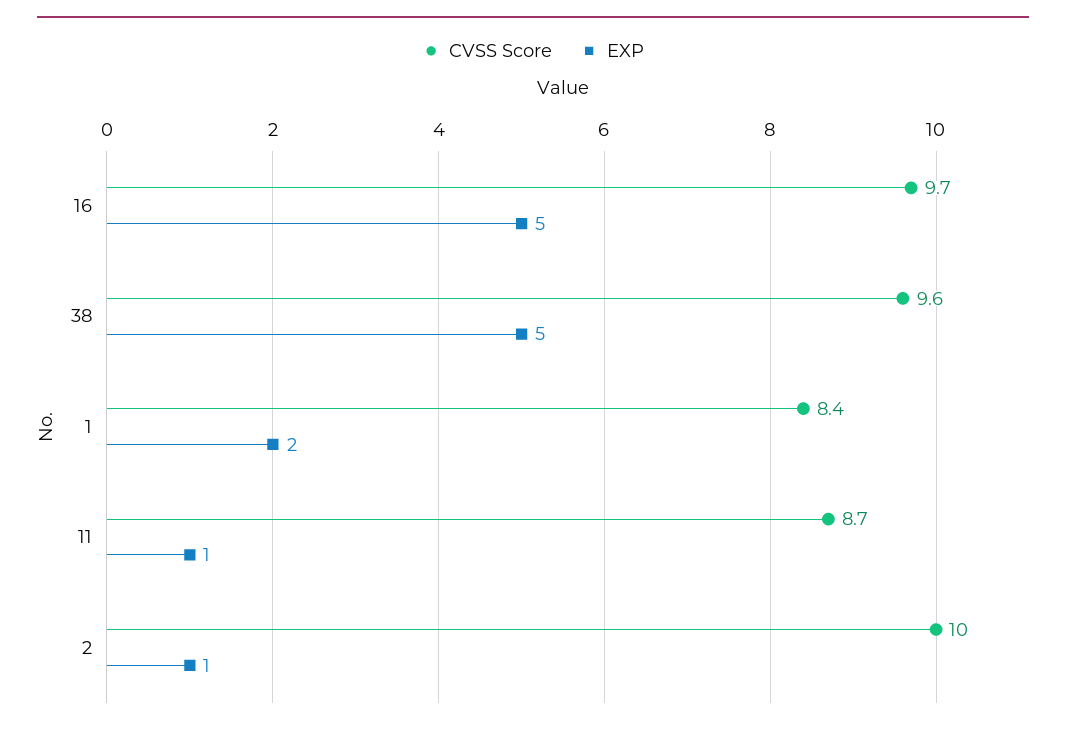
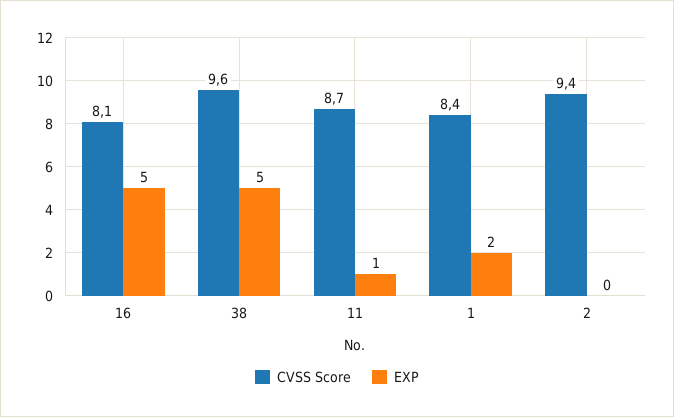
CVSS Score, 16: 9.7 -> 8.1
CVSS Score, 2: 10 -> 9.4
EXP, 2: 1 -> 0

